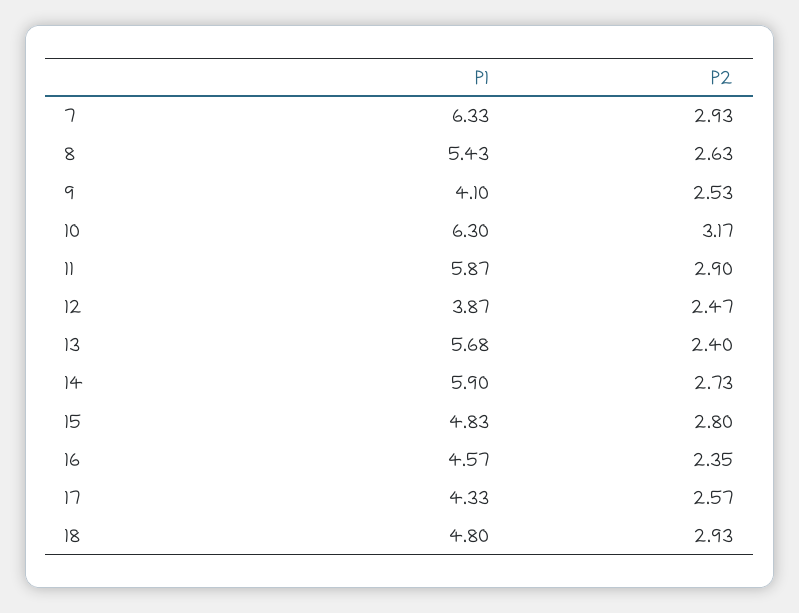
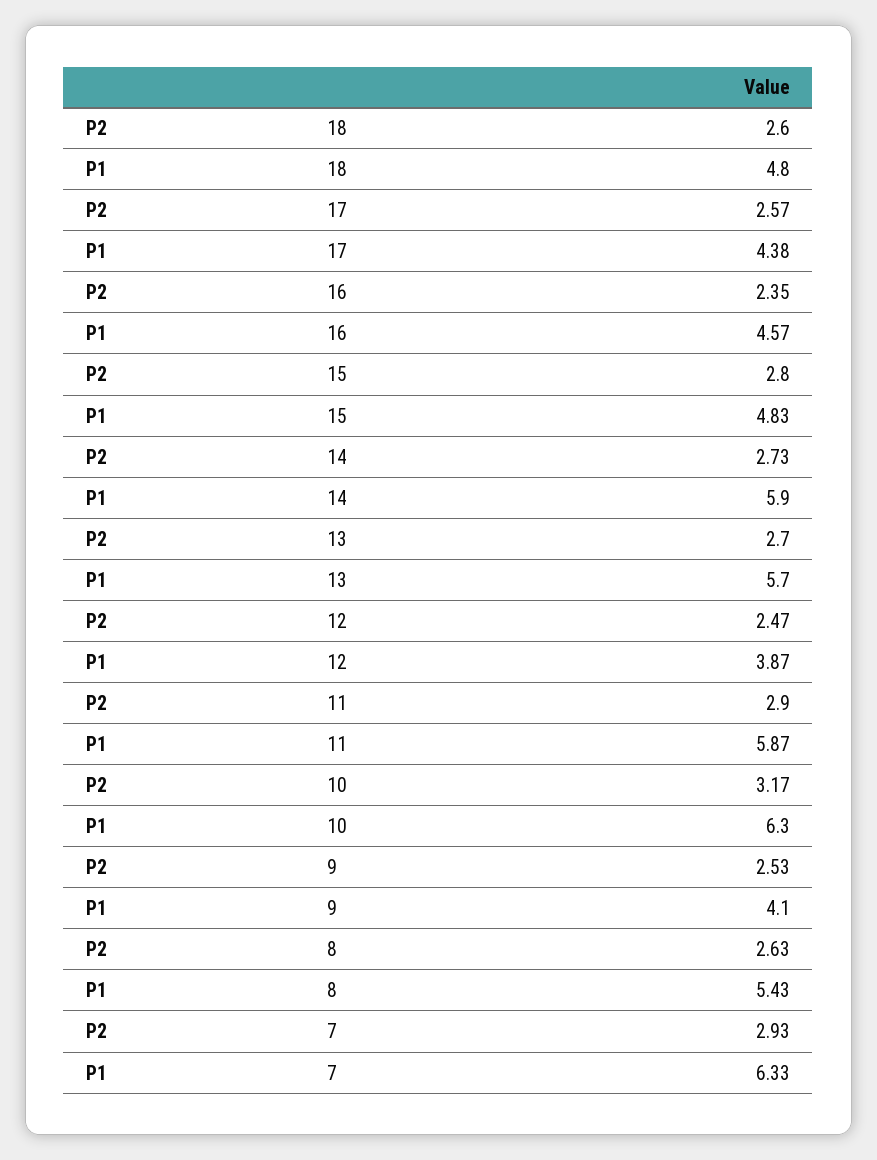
P1, 13: 5.68 -> 5.7
P2, 13: 2.4 -> 2.7
P1, 17: 4.33 -> 4.38
P2, 18: 2.93 -> 2.6

